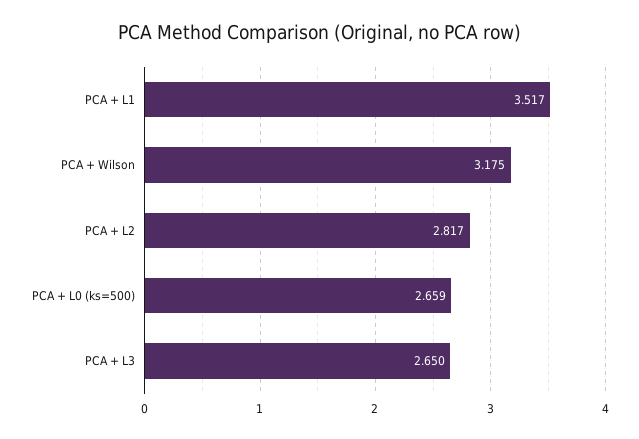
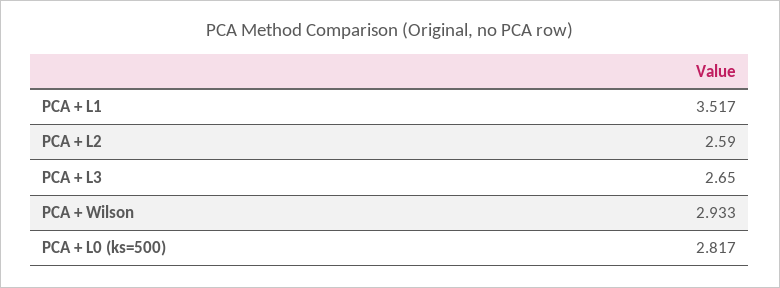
PCA + Wilson: 3.175 -> 2.933
PCA + L2: 2.817 -> 2.59
PCA + L0 (ks=500): 2.659 -> 2.817

